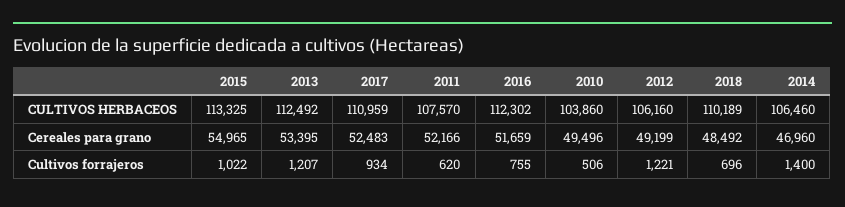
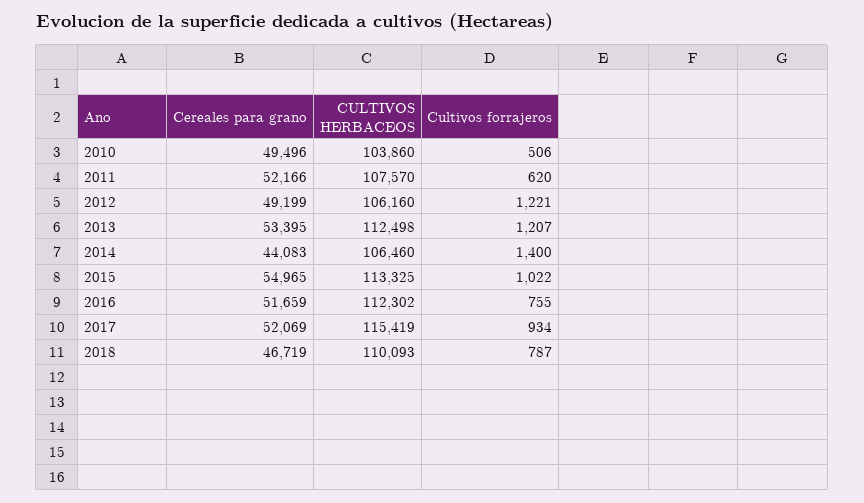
2013, CULTIVOS HERBACEOS: 112492 -> 112498
2017, CULTIVOS HERBACEOS: 110959 -> 115419
2018, CULTIVOS HERBACEOS: 110189 -> 110093
2017, Cereales para grano: 52483 -> 52069
2018, Cereales para grano: 48492 -> 46719
2014, Cereales para grano: 46960 -> 44083
2018, Cultivos forrajeros: 696 -> 787

